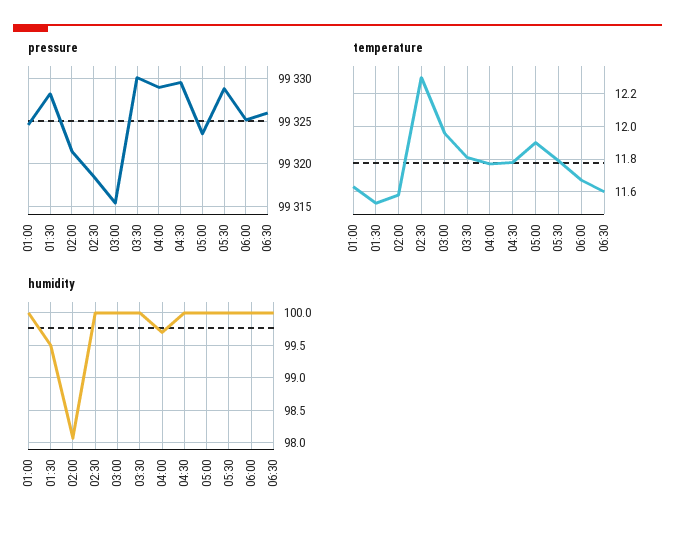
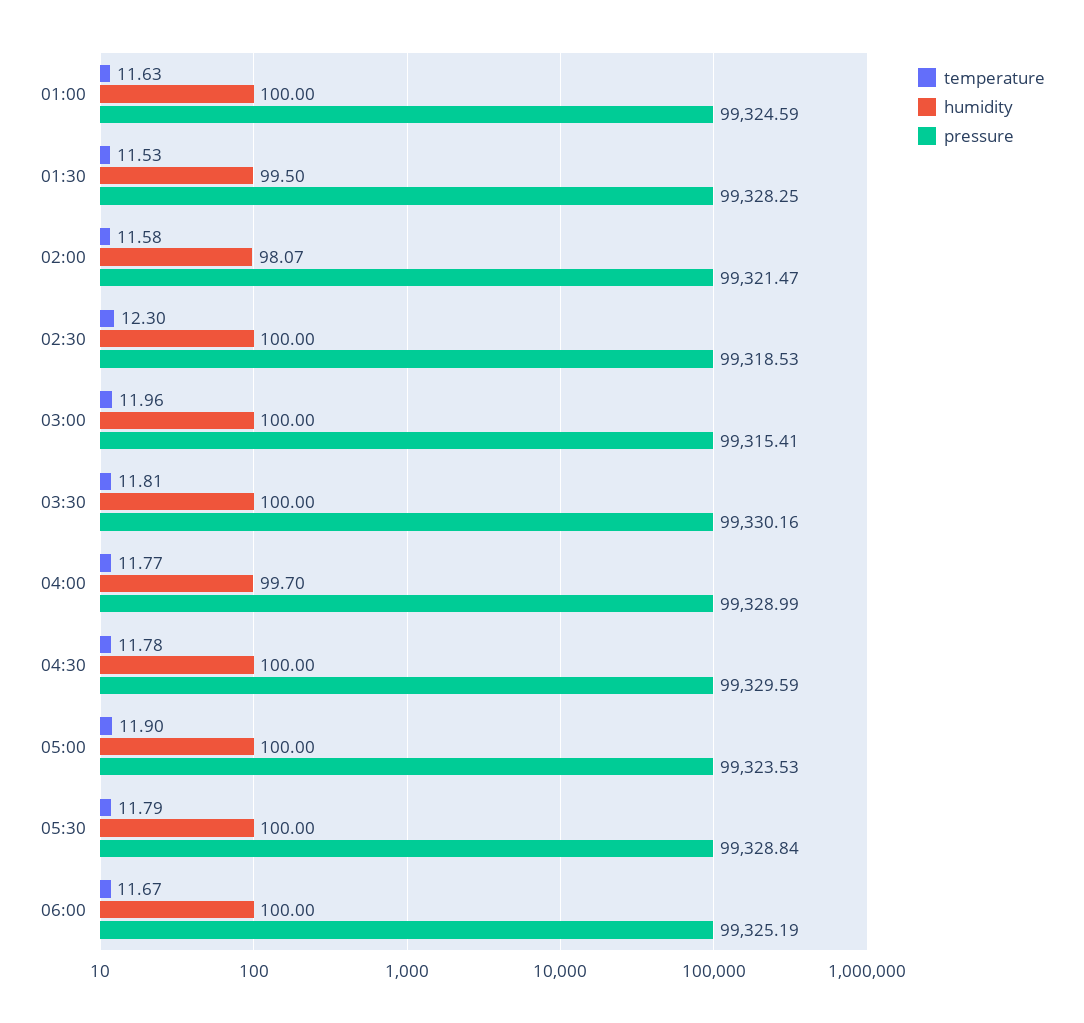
pressure, 06:30: 99326 -> none
temperature, 06:30: 11.6 -> none
humidity, 06:30: 100 -> none

